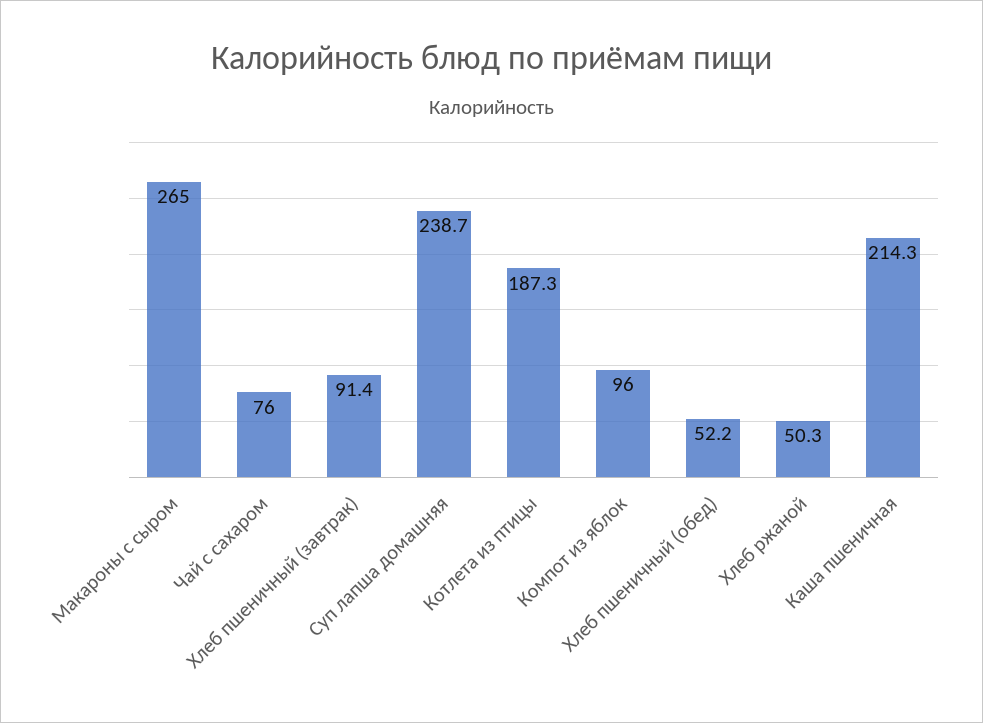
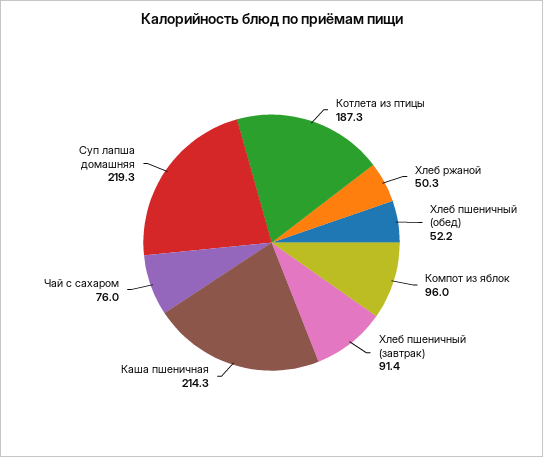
Макароны с сыром: 265 -> none
Суп лапша домашняя: 238.7 -> 219.3

